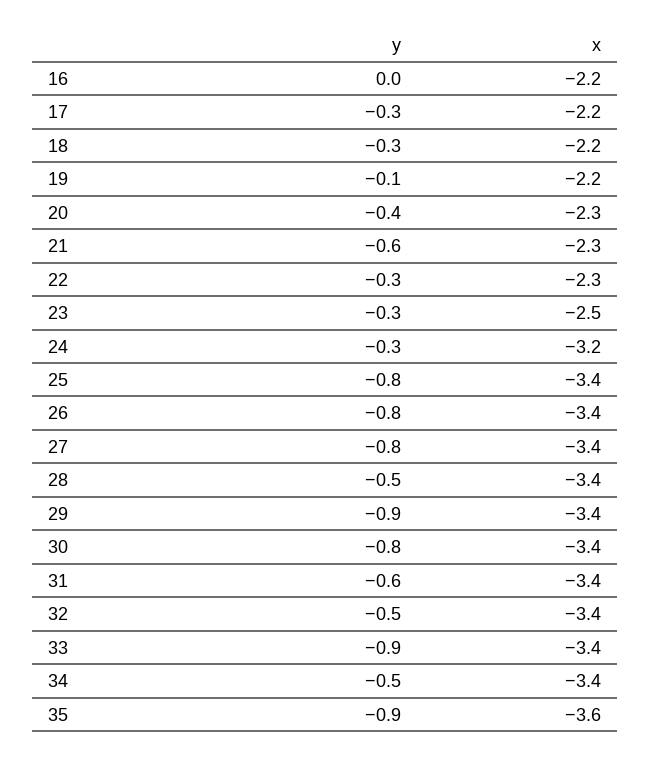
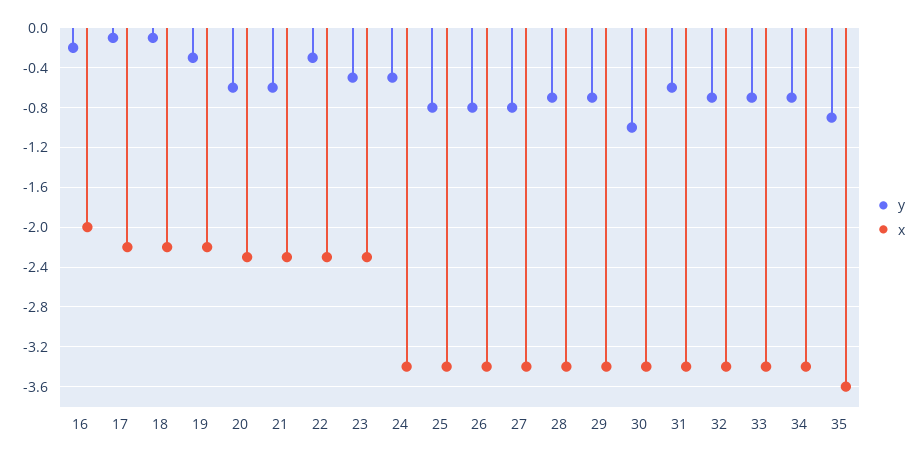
y, 16: 0 -> -0.2
x, 16: -2.2 -> -2
y, 17: -0.3 -> -0.1
y, 18: -0.3 -> -0.1
y, 19: -0.1 -> -0.3
y, 20: -0.4 -> -0.6
y, 23: -0.3 -> -0.5
x, 23: -2.5 -> -2.3
y, 24: -0.3 -> -0.5
x, 24: -3.2 -> -3.4
y, 28: -0.5 -> -0.7
y, 29: -0.9 -> -0.7
y, 30: -0.8 -> -1
y, 32: -0.5 -> -0.7
y, 33: -0.9 -> -0.7
y, 34: -0.5 -> -0.7

